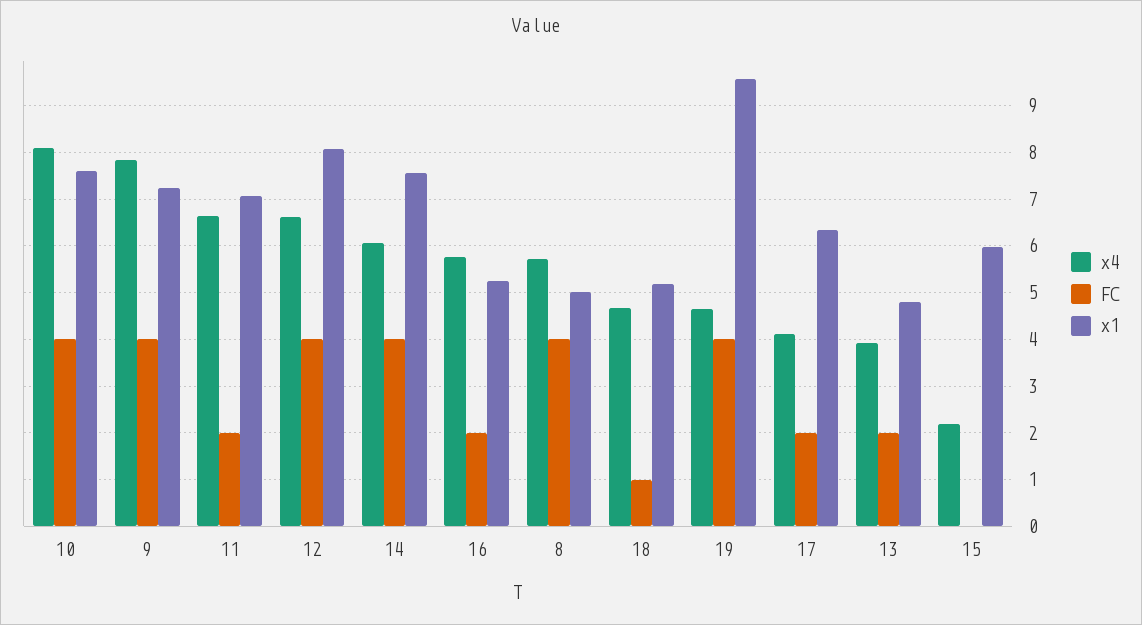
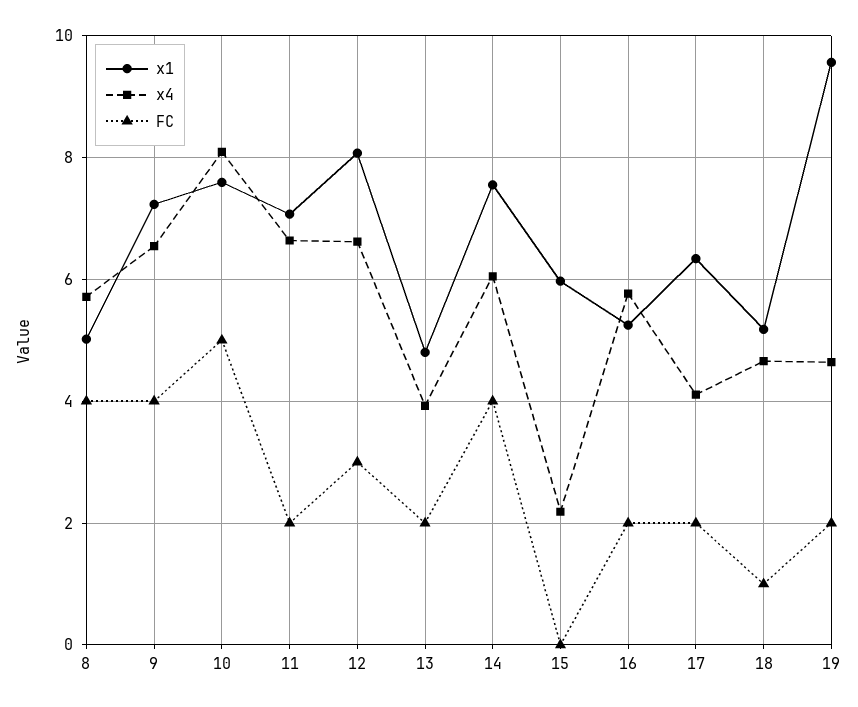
FC, 10: 4 -> 5
x4, 9: 7.8 -> 6.6
FC, 12: 4 -> 3
FC, 19: 4 -> 2

